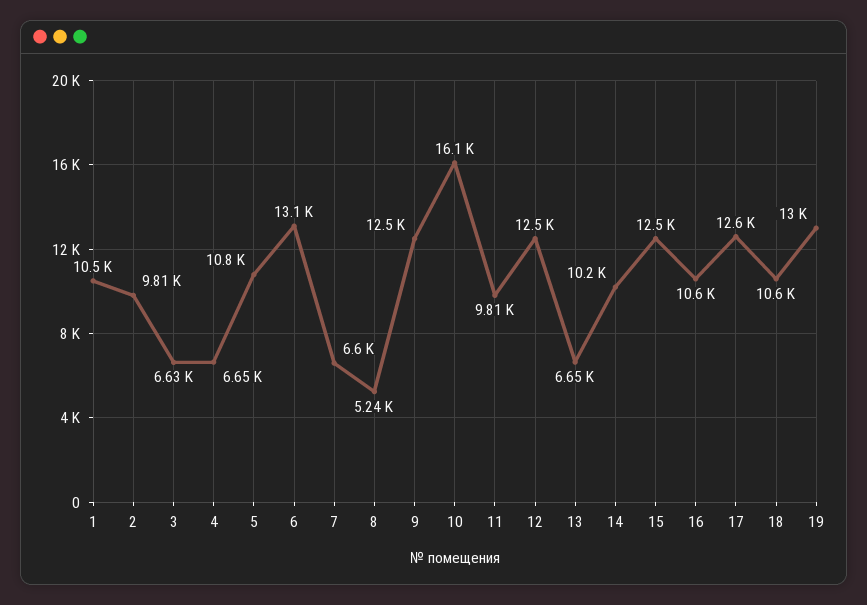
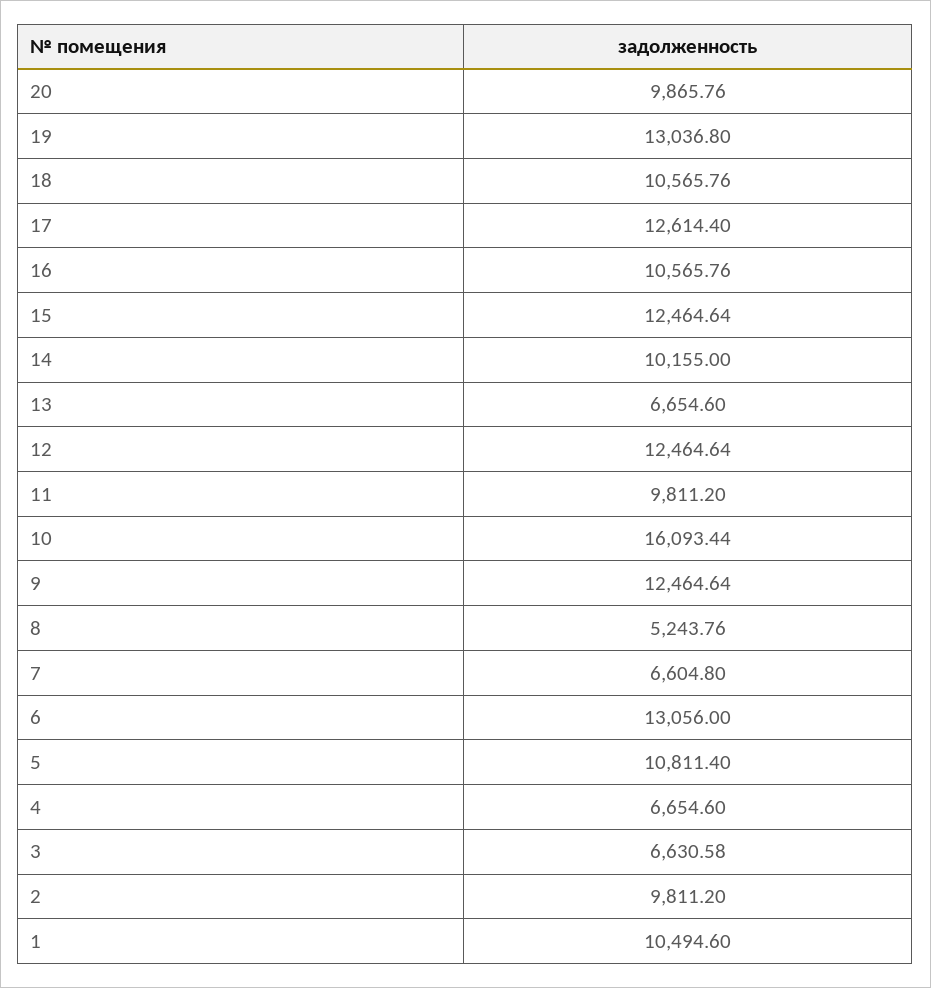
20: none -> 9865.76

